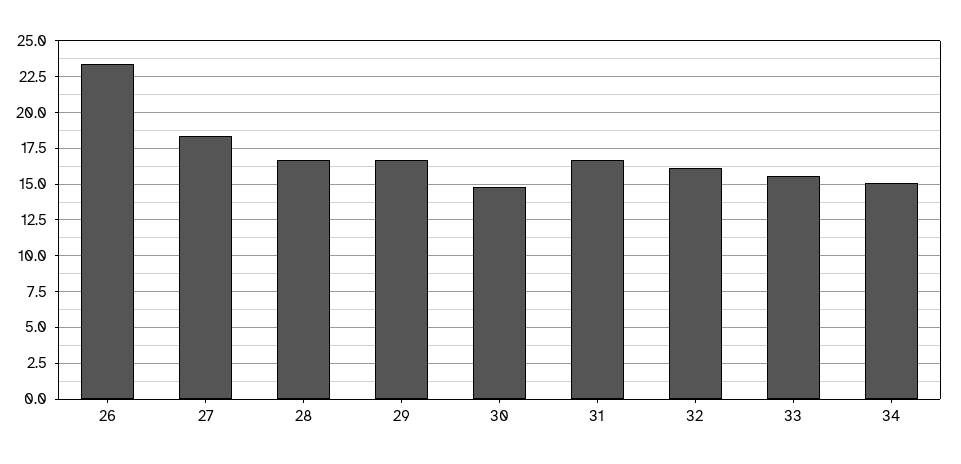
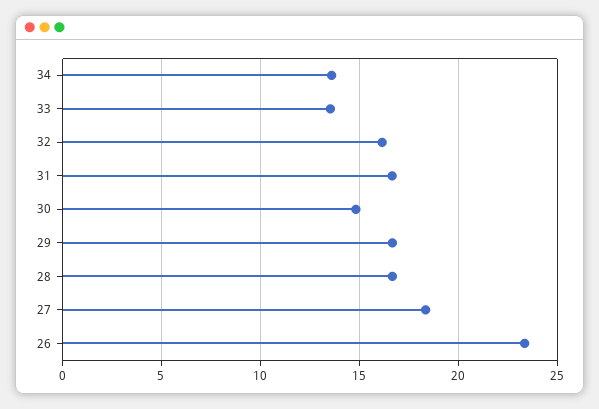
33: 15.5 -> 13.5
34: 15 -> 13.5

